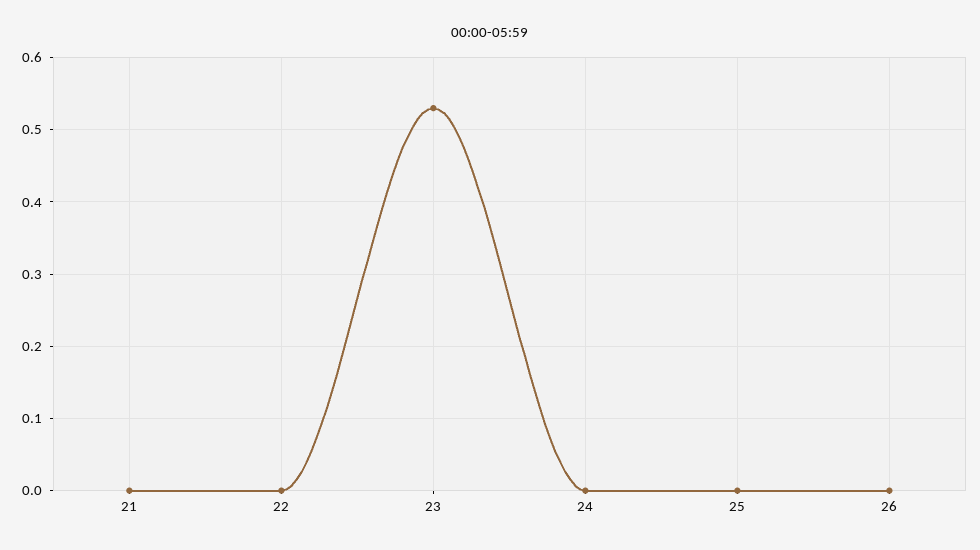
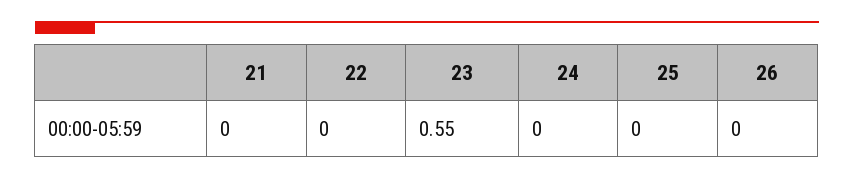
23: 0.53 -> 0.55

